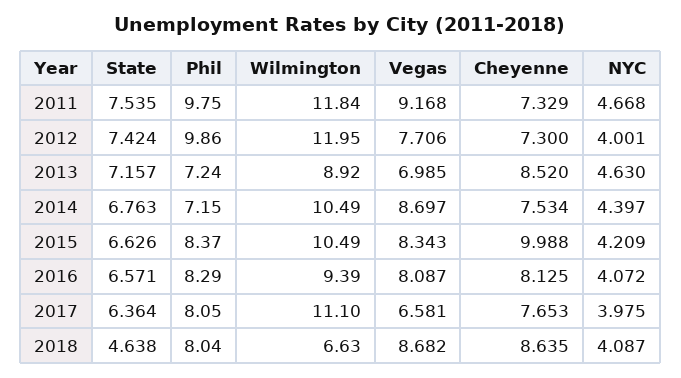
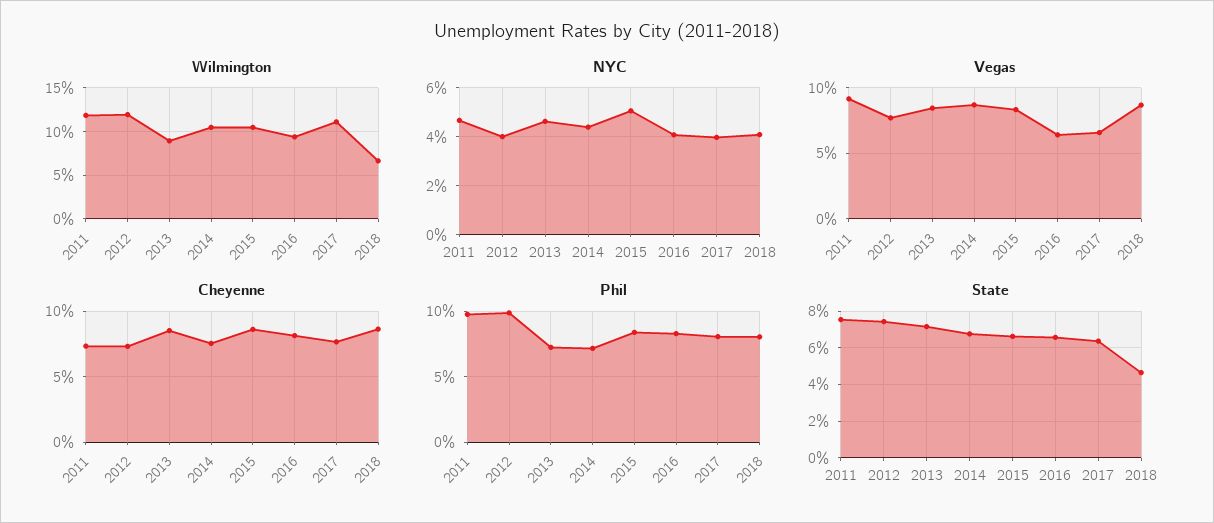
Vegas, 2013: 6.985 -> 8.5
Cheyenne, 2015: 9.988 -> 8.5
NYC, 2015: 4.209 -> 5
Vegas, 2016: 8.087 -> 6.5

